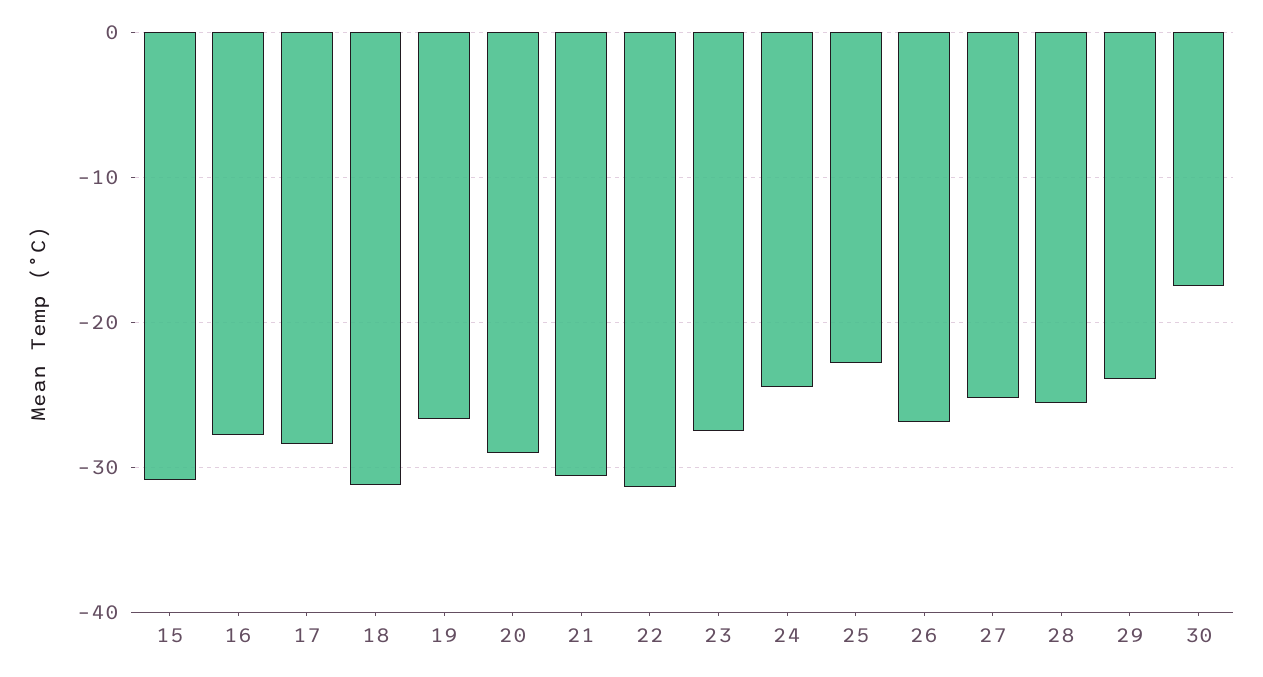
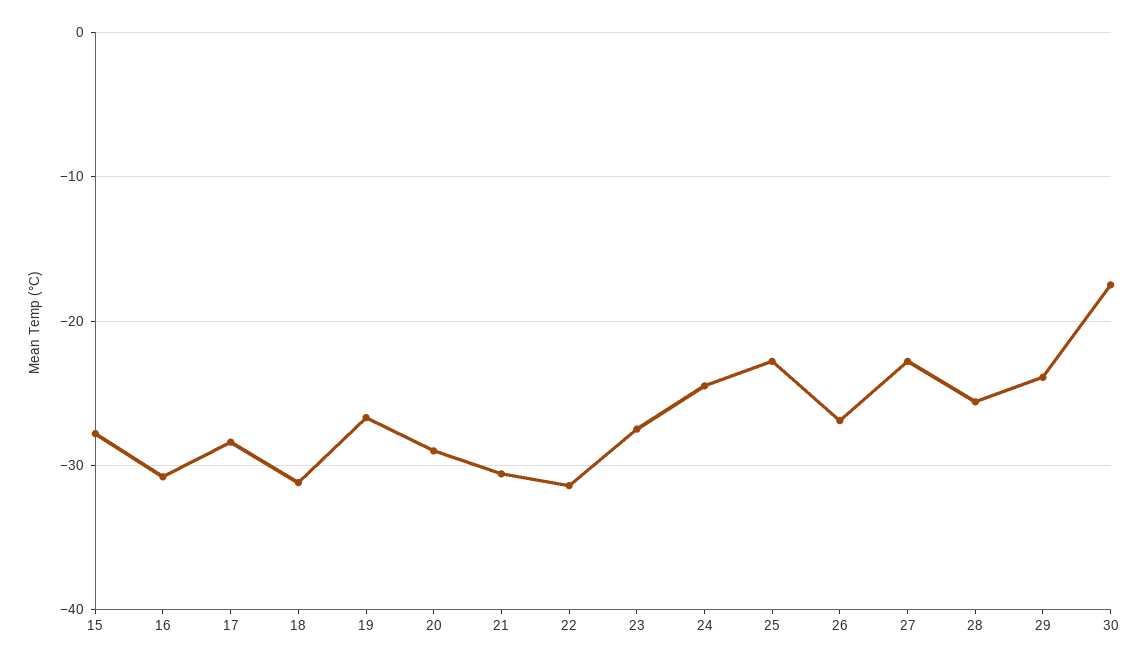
15: -31 -> -28
16: -28 -> -31
27: -25 -> -23

